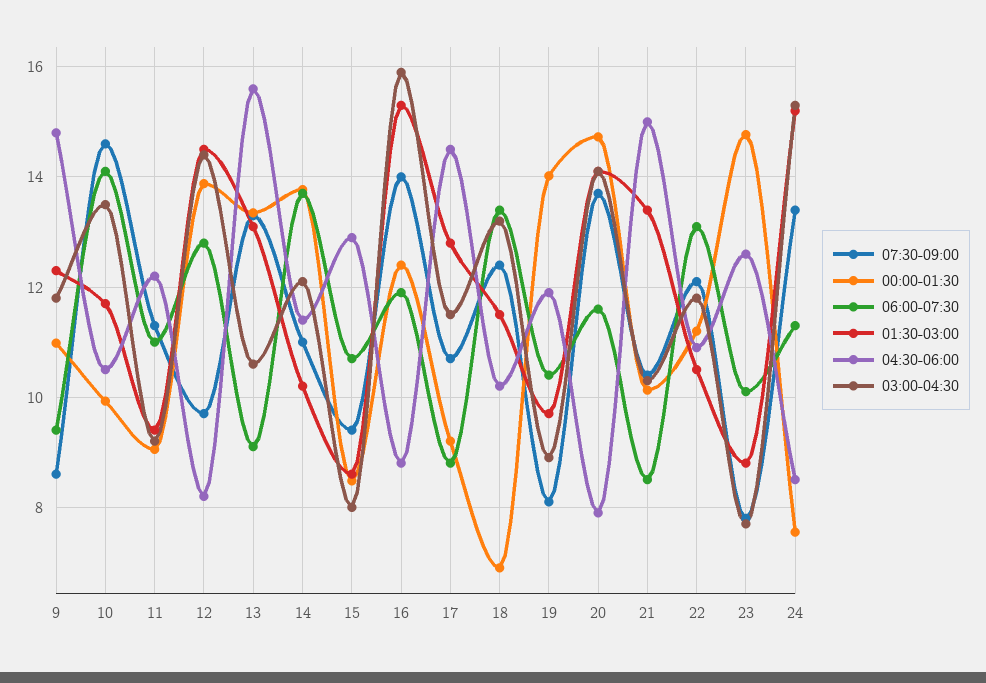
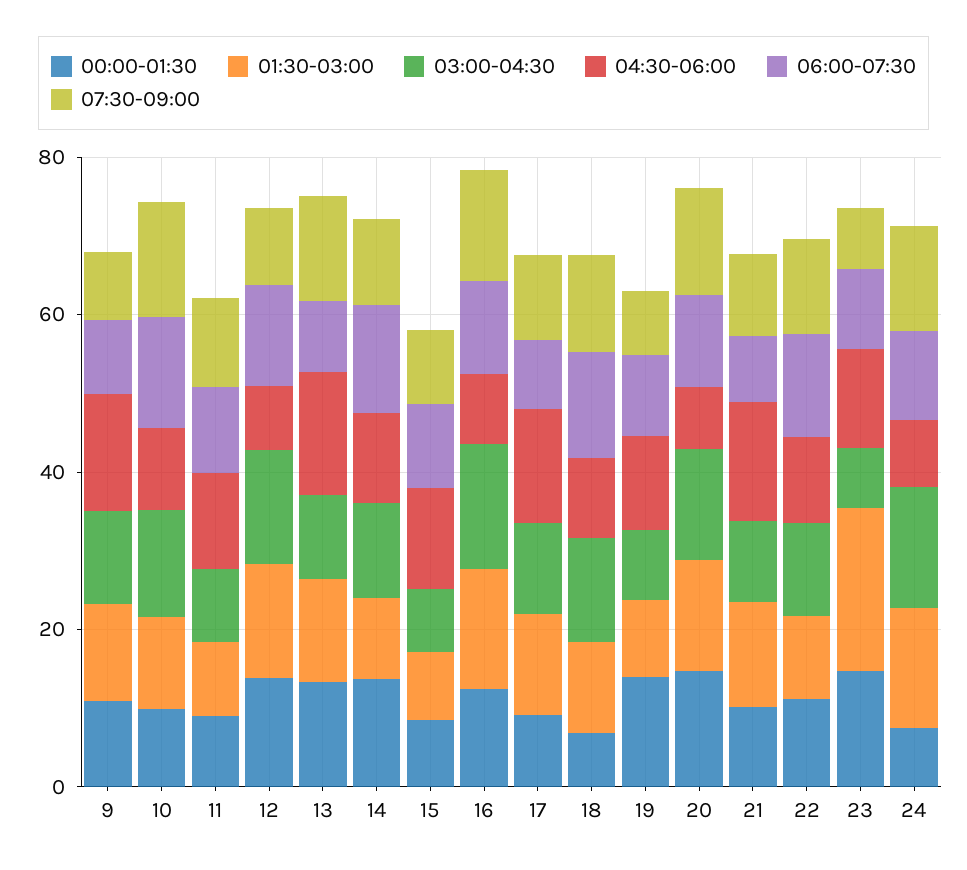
01:30-03:00, 23: 8.8 -> 20

